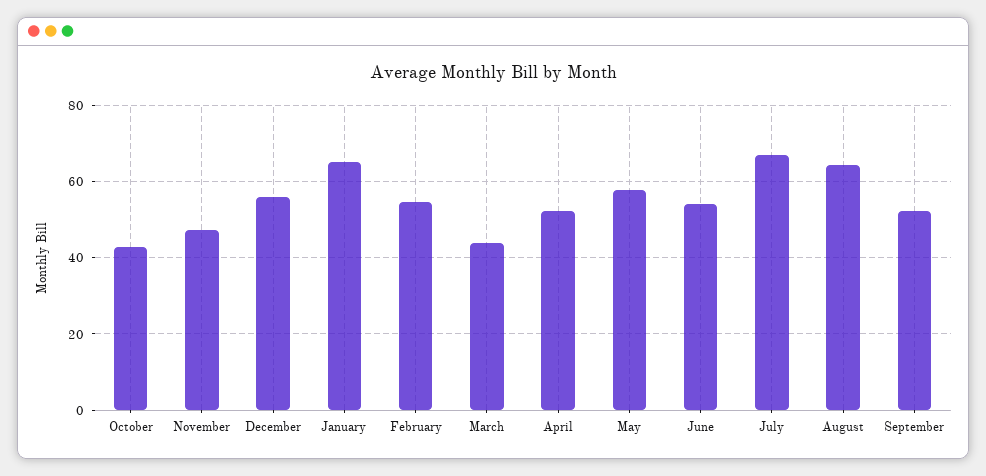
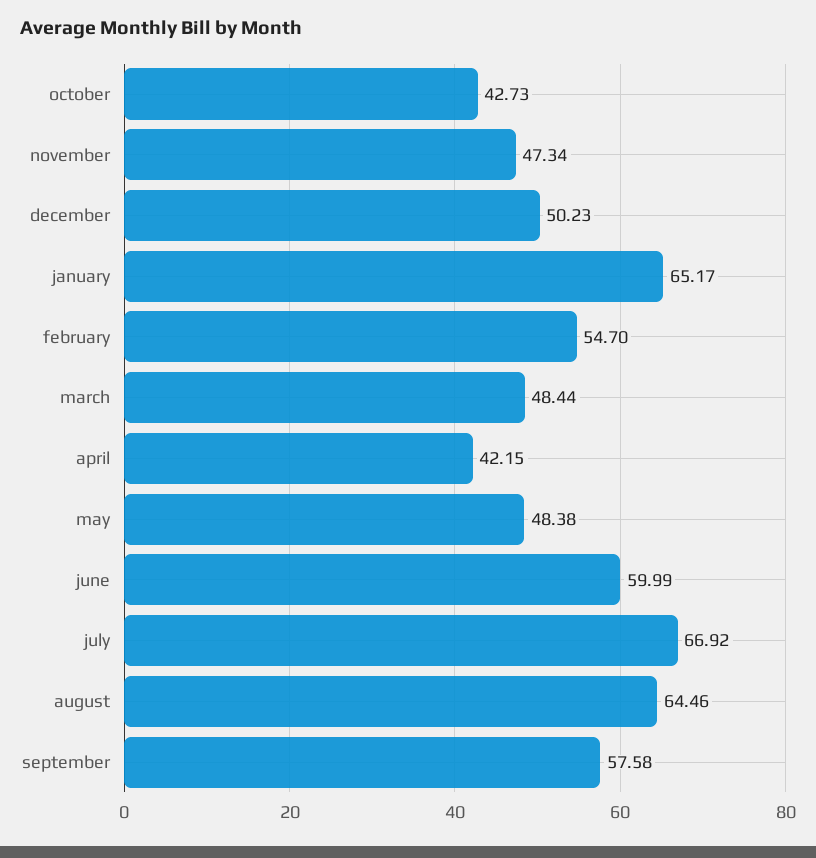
December: 56 -> 50.23
March: 44 -> 48.44
April: 52 -> 42.15
May: 58 -> 48.38
June: 54 -> 59.99
September: 52 -> 57.58

